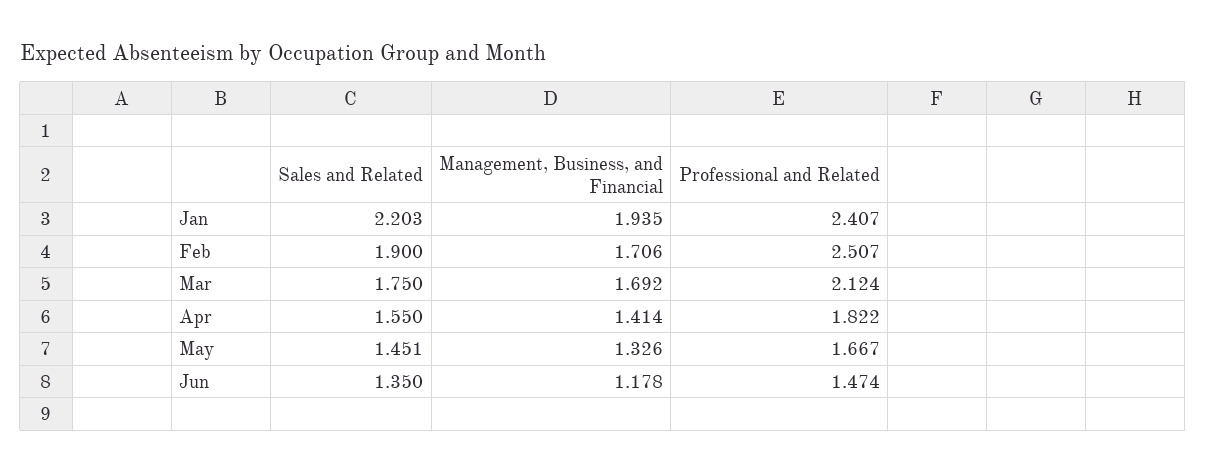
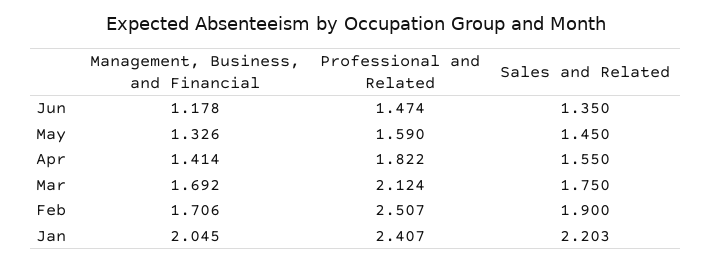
Management, Business, and Financial, Jan: 1.935 -> 2.045
Sales and Related, May: 1.451 -> 1.45
Professional and Related, May: 1.667 -> 1.59

